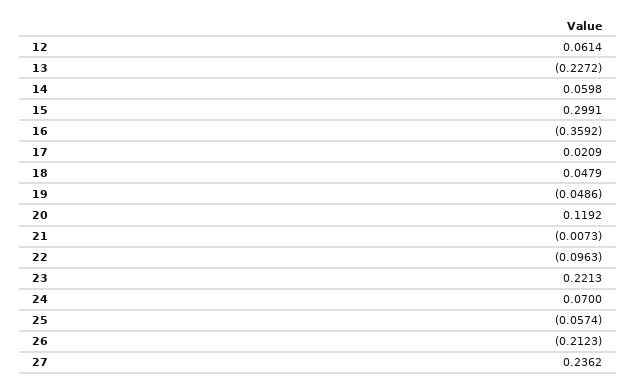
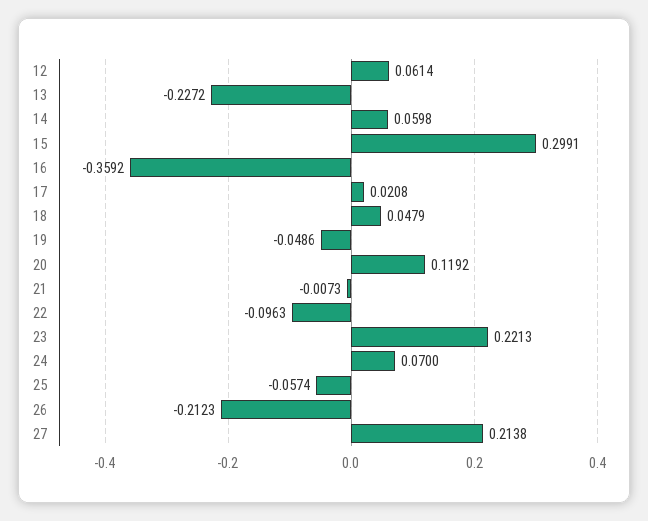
17: 0.0209 -> 0.0208
27: 0.2362 -> 0.2138

